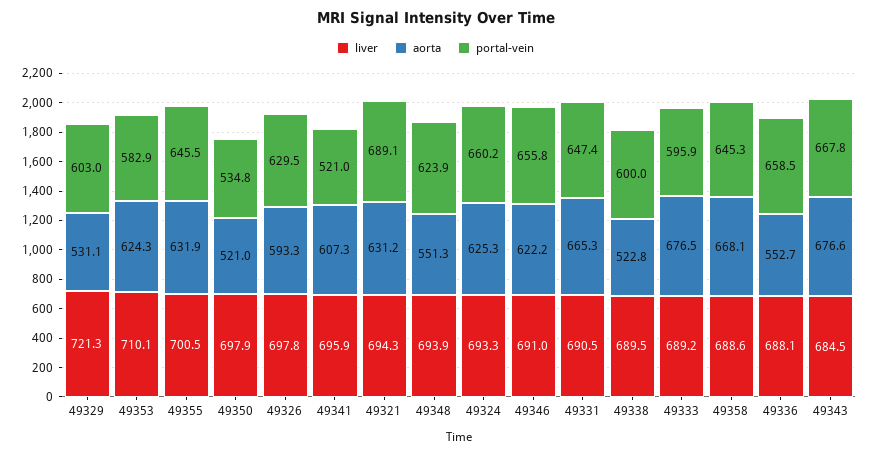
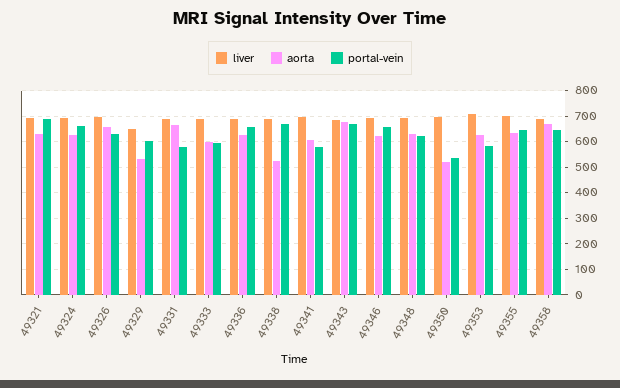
liver, 49329: 721.3 -> 650
aorta, 49326: 593.3 -> 650
portal-vein, 49341: 521 -> 575
aorta, 49348: 551.3 -> 625
portal-vein, 49331: 647.4 -> 575
portal-vein, 49338: 600 -> 675
aorta, 49333: 676.5 -> 600
aorta, 49336: 552.7 -> 625

